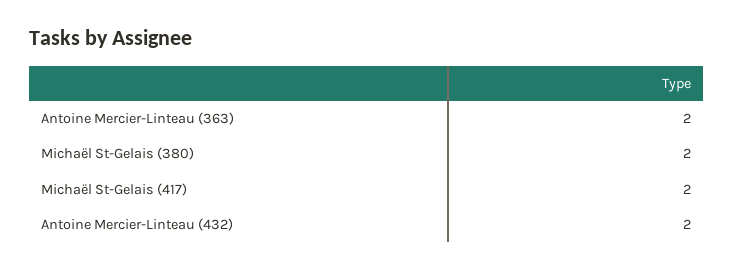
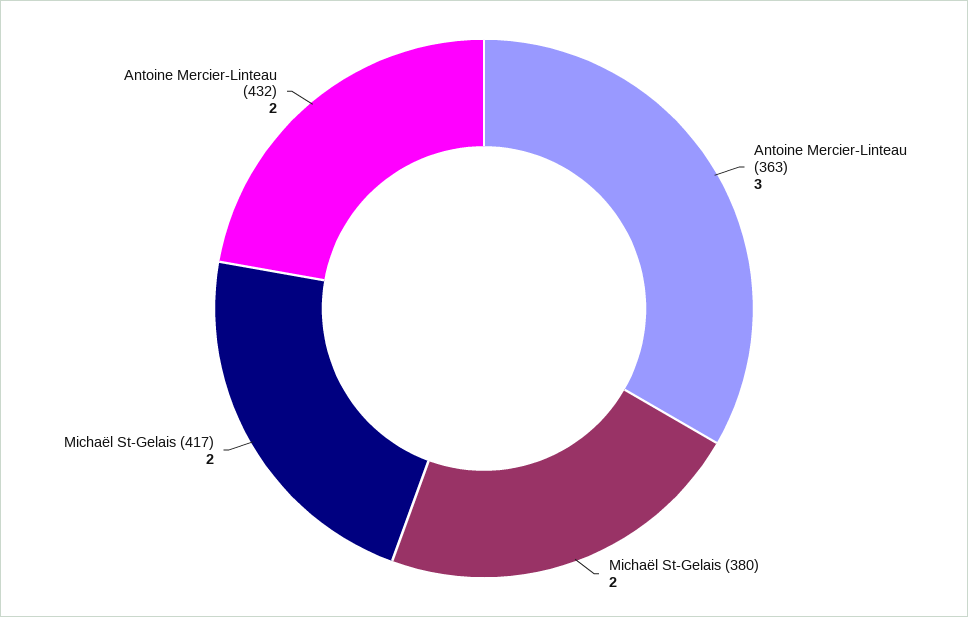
Antoine Mercier-Linteau (363): 2 -> 3

